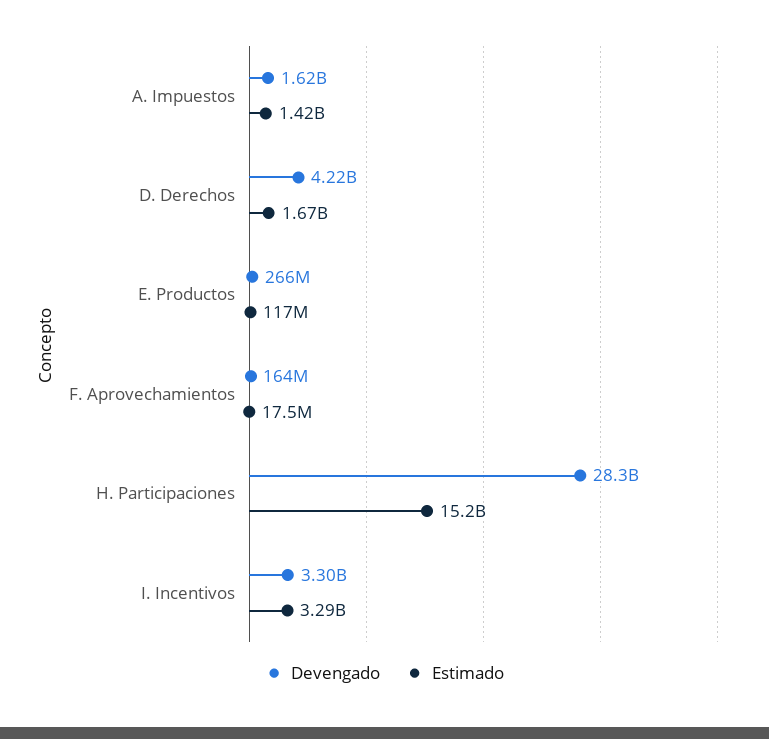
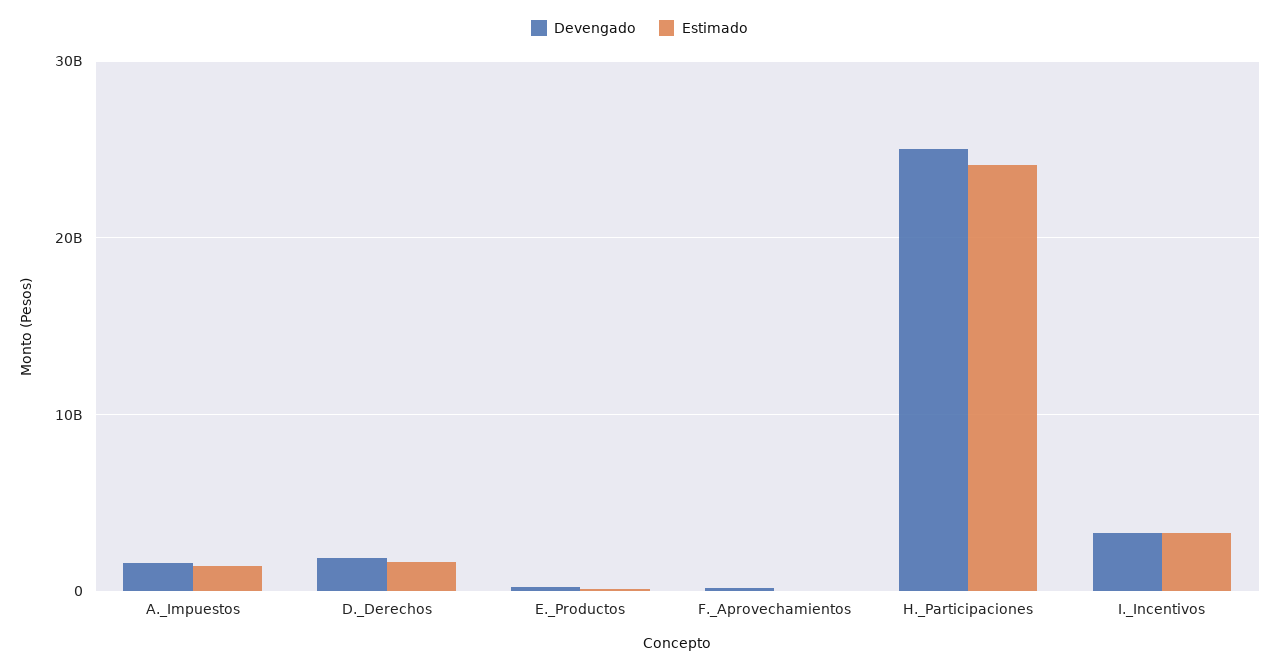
Devengado, D. Derechos: 4220000000 -> 2000000000
Devengado, H. Participaciones: 28300000000 -> 25000000000
Estimado, H. Participaciones: 15200000000 -> 24000000000

